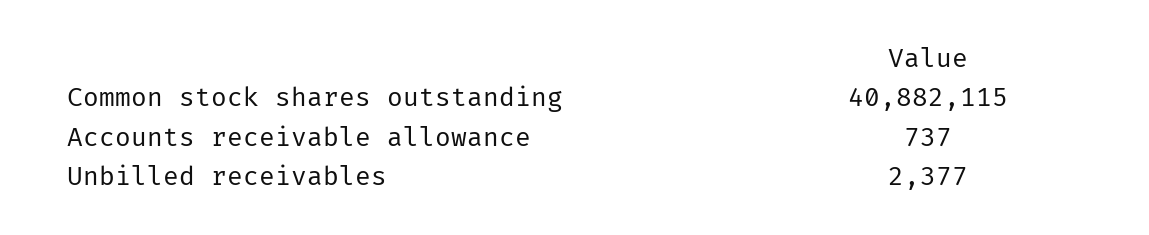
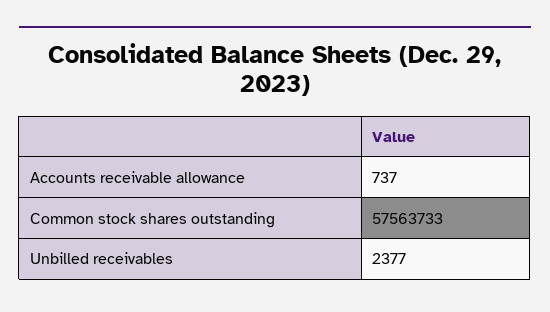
Common stock shares outstanding: 40882115 -> 57563733

